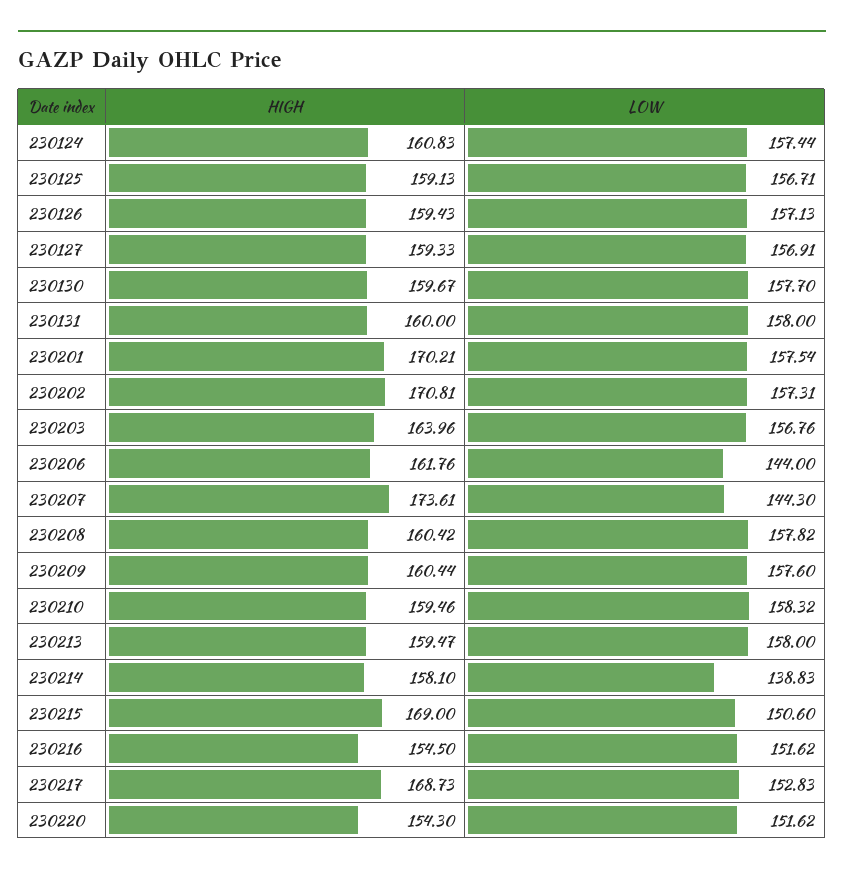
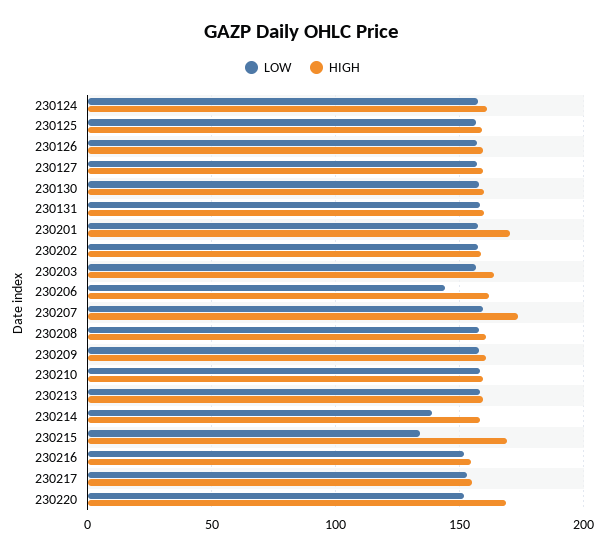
HIGH, 230202: 170.81 -> 160
LOW, 230207: 144.3 -> 160
LOW, 230215: 150.6 -> 135
HIGH, 230217: 168.73 -> 155
HIGH, 230220: 154.3 -> 170

